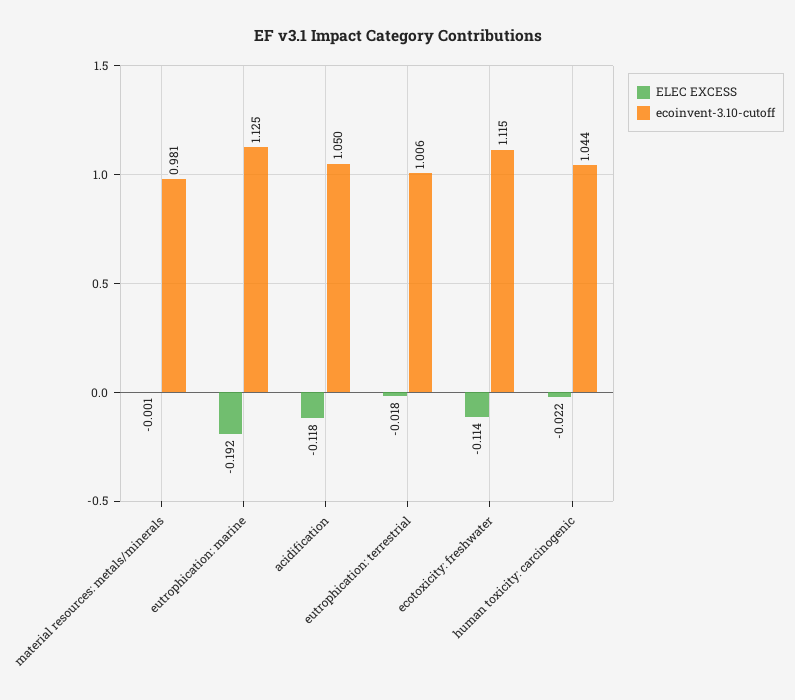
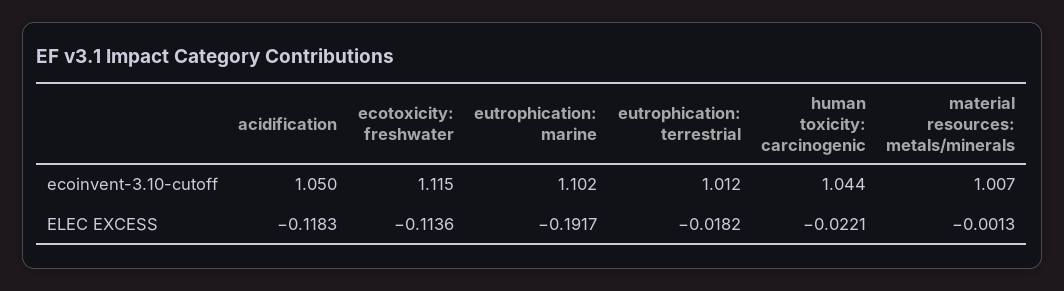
ecoinvent-3.10-cutoff, material resources: metals/minerals: 0.981 -> 1.007
ecoinvent-3.10-cutoff, eutrophication: marine: 1.125 -> 1.102
ecoinvent-3.10-cutoff, eutrophication: terrestrial: 1.006 -> 1.012

